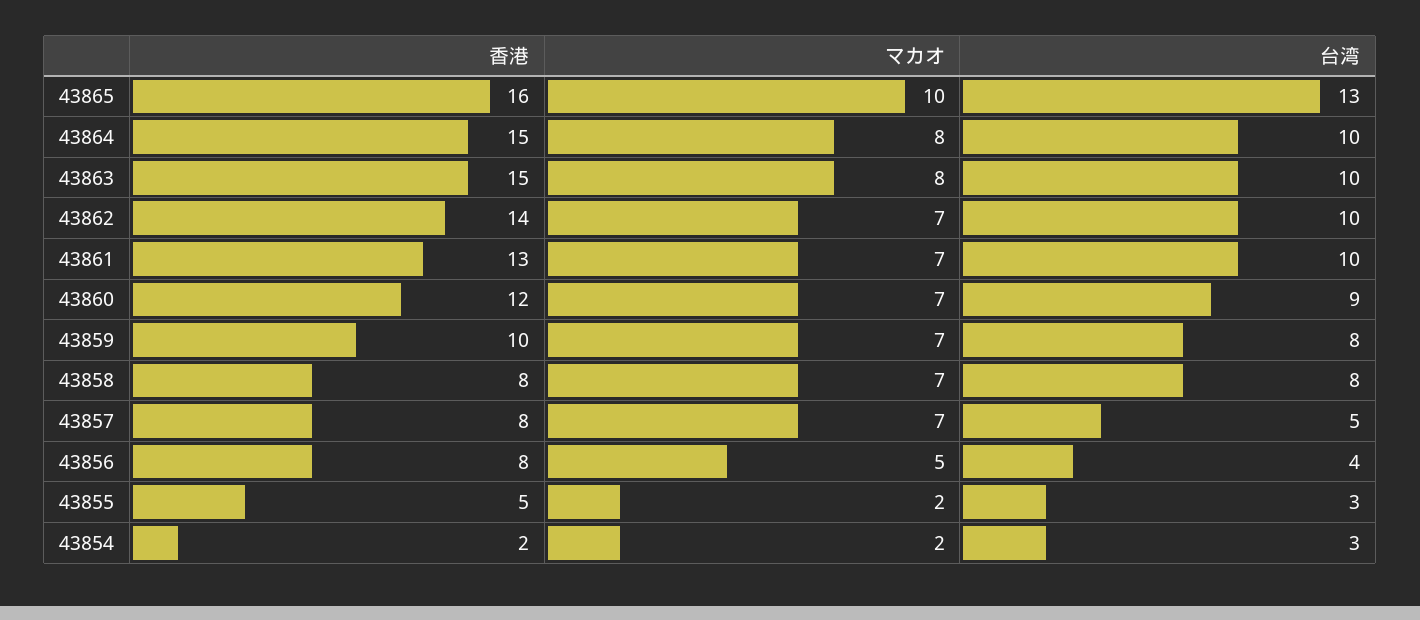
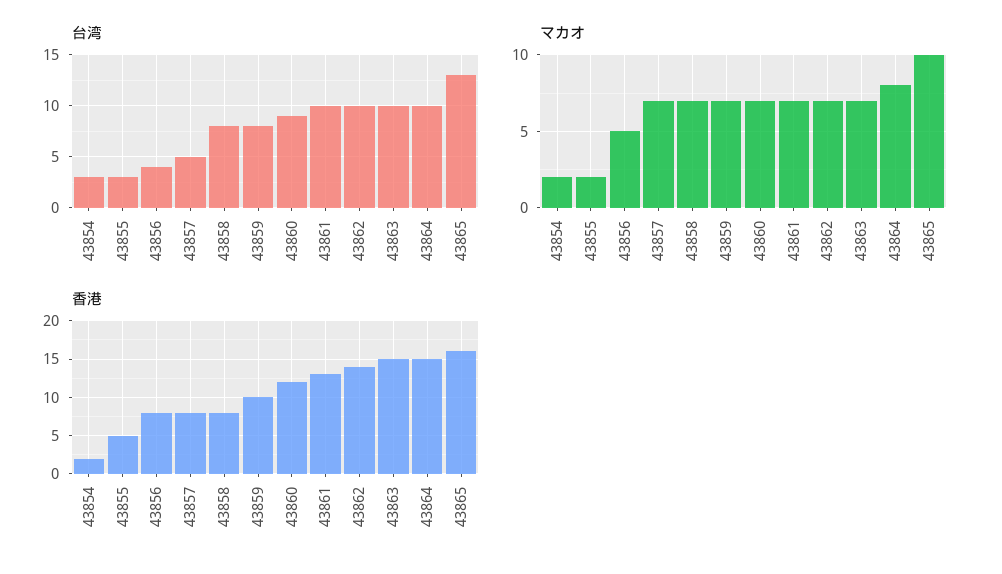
マカオ, 43863: 8 -> 7

